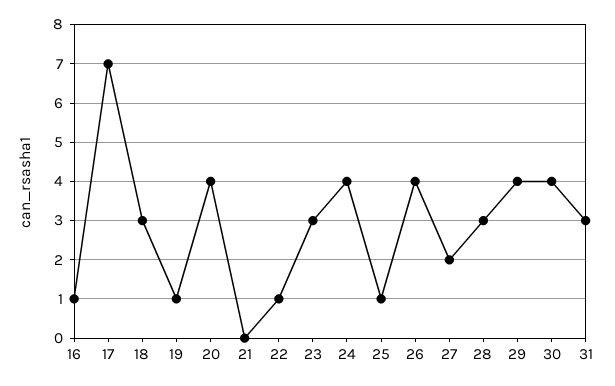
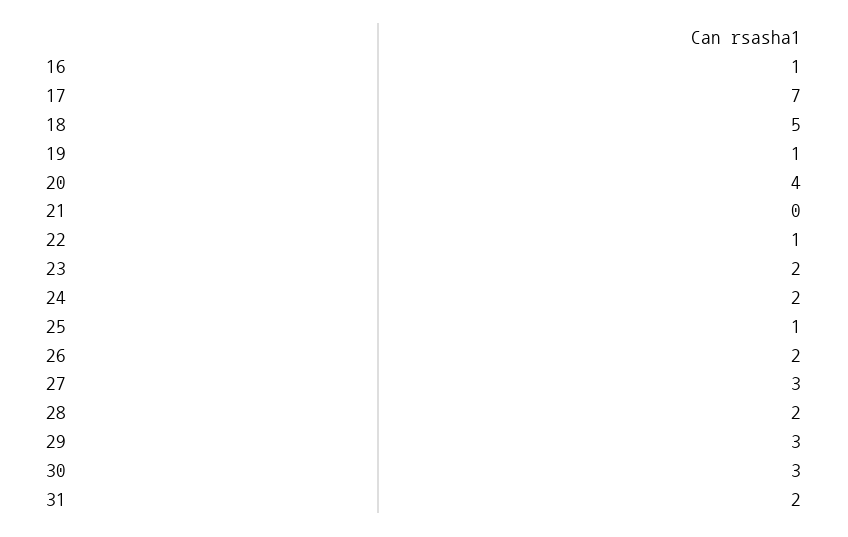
18: 3 -> 5
23: 3 -> 2
24: 4 -> 2
26: 4 -> 2
27: 2 -> 3
28: 3 -> 2
29: 4 -> 3
30: 4 -> 3
31: 3 -> 2

